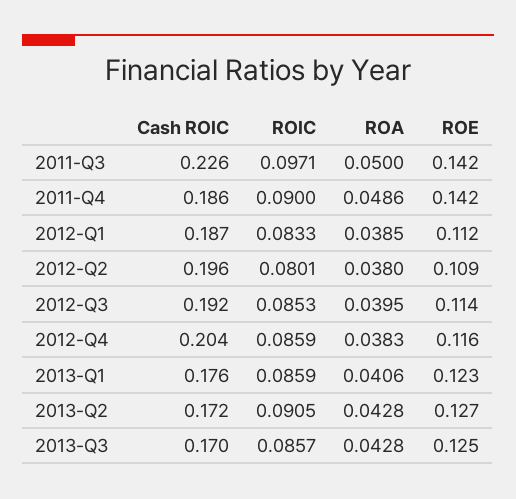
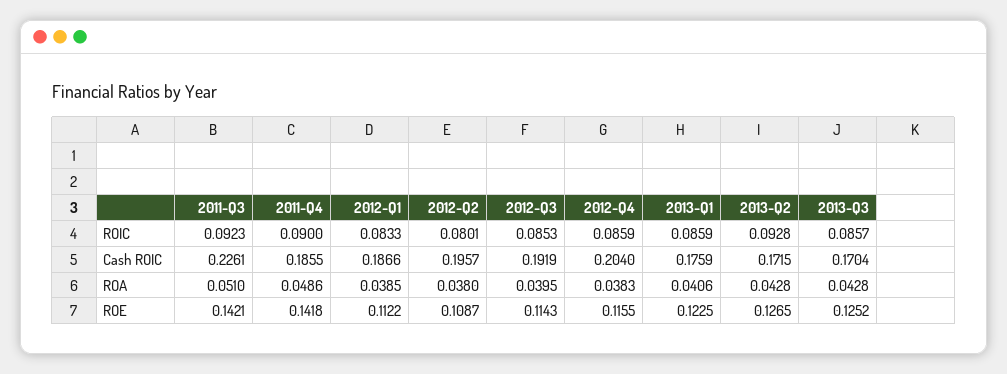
ROIC, 2011-Q3: 0.0971 -> 0.0923
ROA, 2011-Q3: 0.05 -> 0.051
ROIC, 2013-Q2: 0.0905 -> 0.0928

